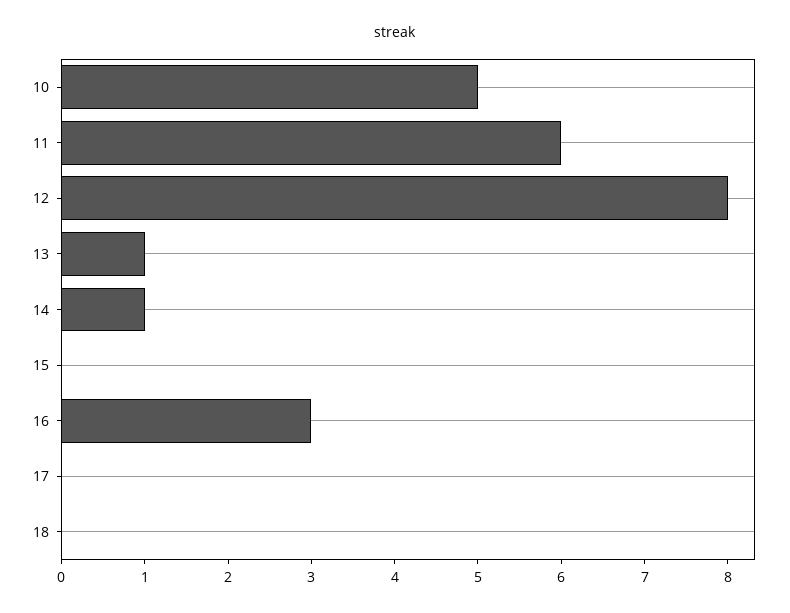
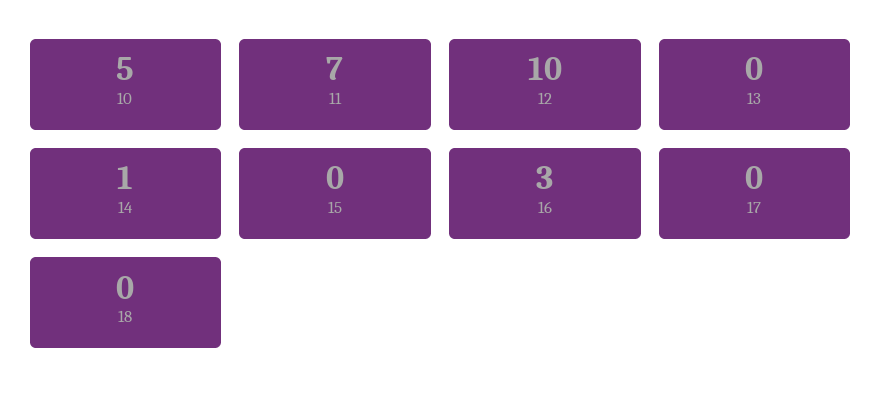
11: 6 -> 7
12: 8 -> 10
13: 1 -> 0

